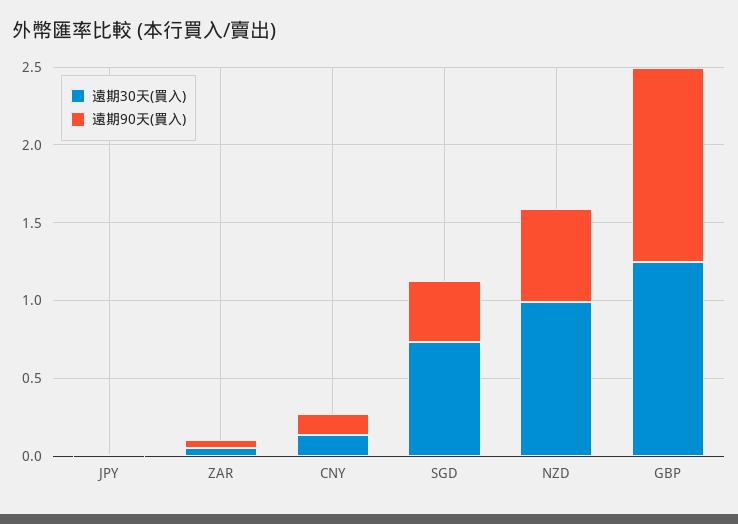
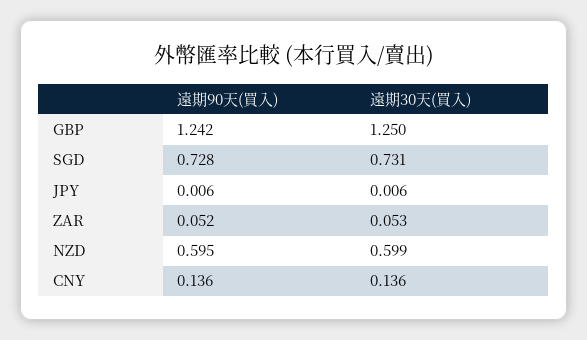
遠期90天(買入), SGD: 0.4 -> 0.728
遠期30天(買入), NZD: 1 -> 0.599

